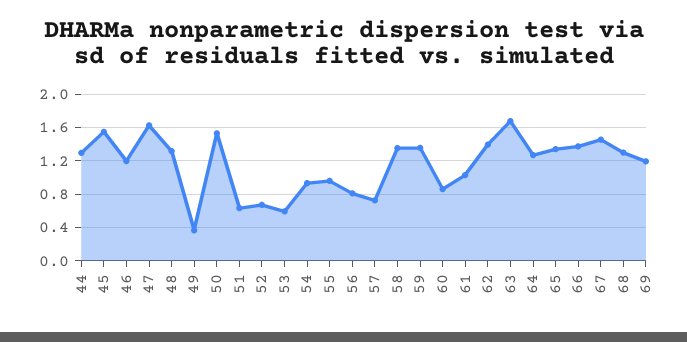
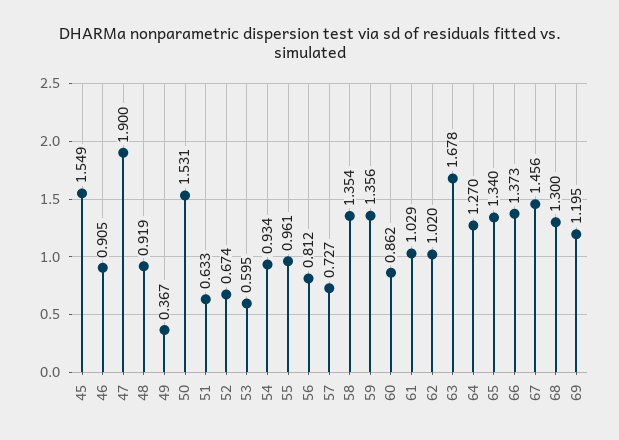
44: 1.3 -> none
46: 1.2 -> 0.905
47: 1.6 -> 1.9
48: 1.3 -> 0.919
62: 1.4 -> 1.02

